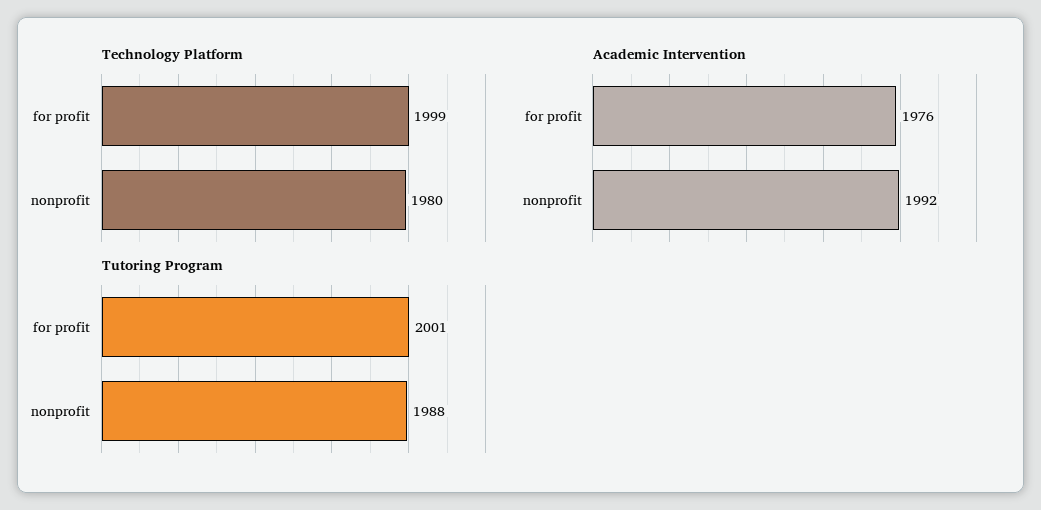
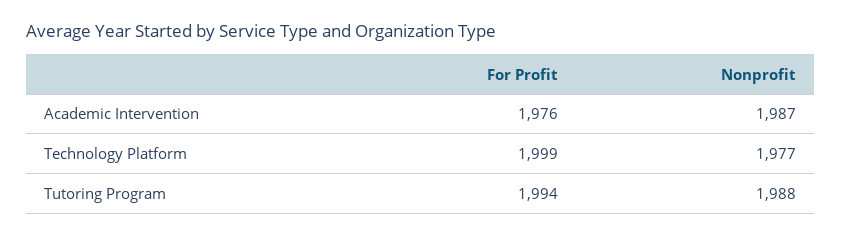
Technology Platform, nonprofit: 1980 -> 1977
Academic Intervention, nonprofit: 1992 -> 1987
Tutoring Program, for profit: 2001 -> 1994

